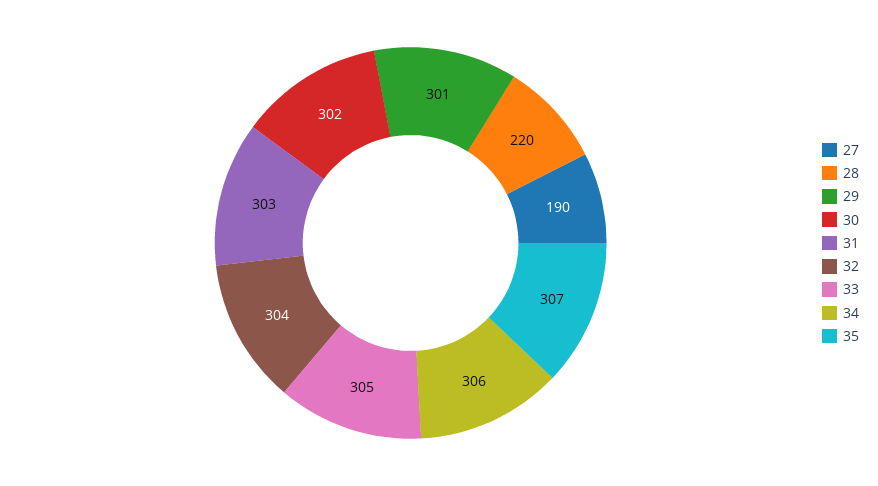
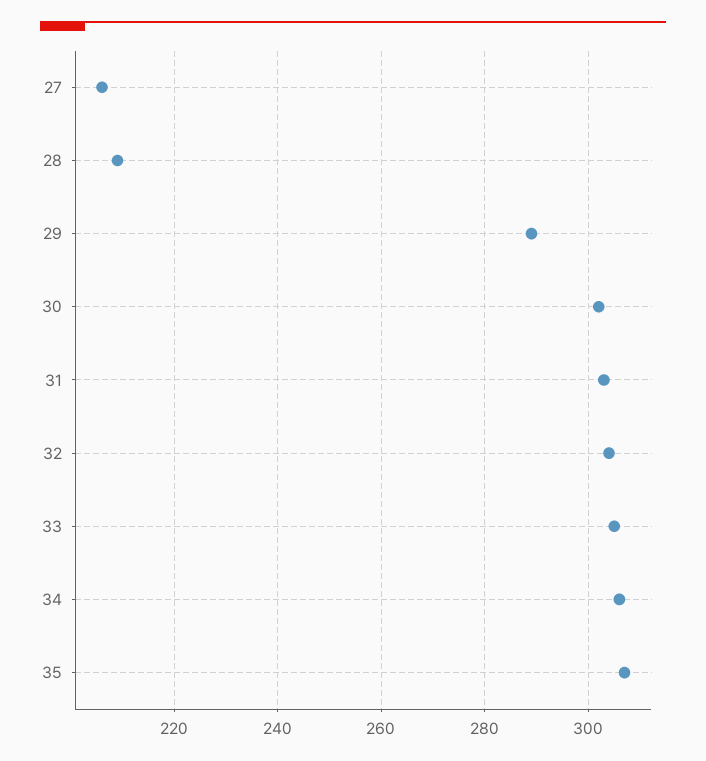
27: 190 -> 205
28: 220 -> 210
29: 301 -> 290

